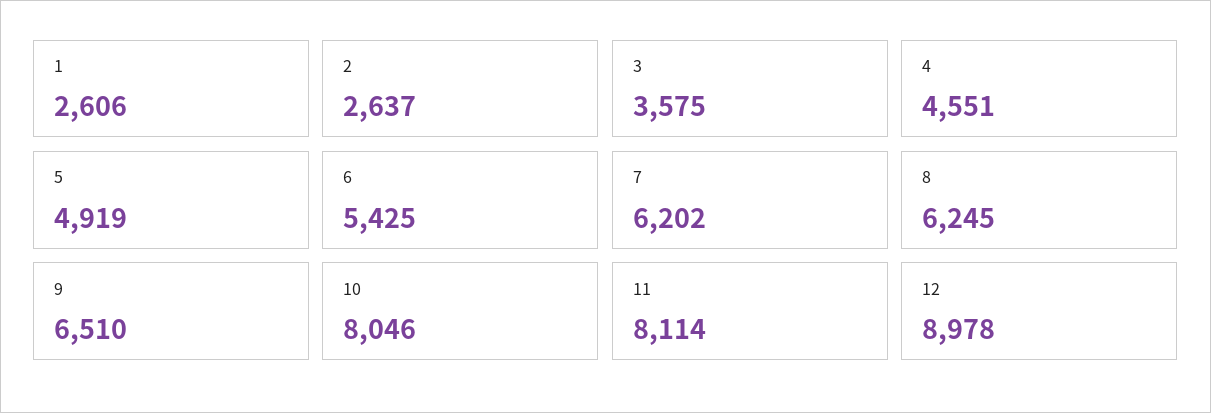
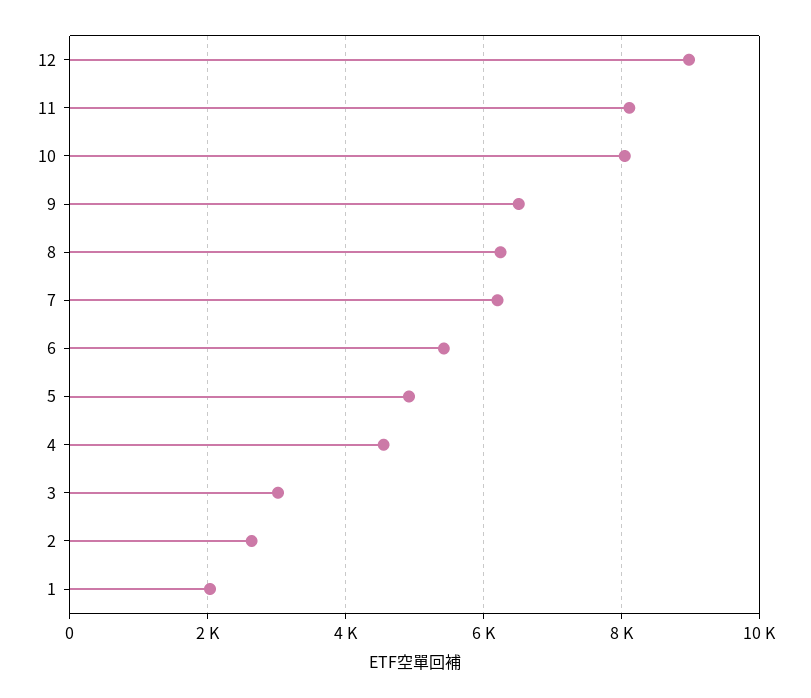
1: 2606 -> 2000
3: 3575 -> 3000

